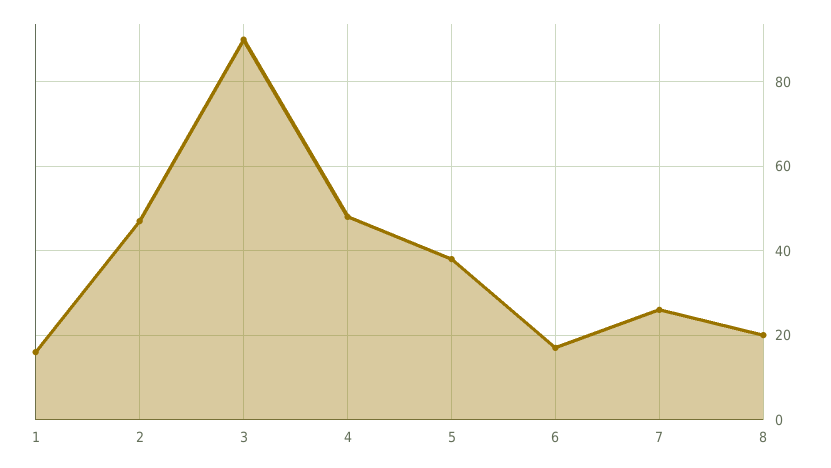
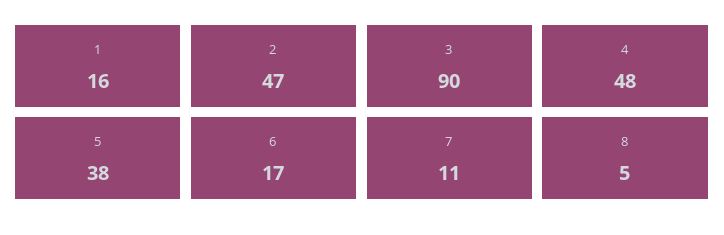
7: 25 -> 11
8: 20 -> 5

